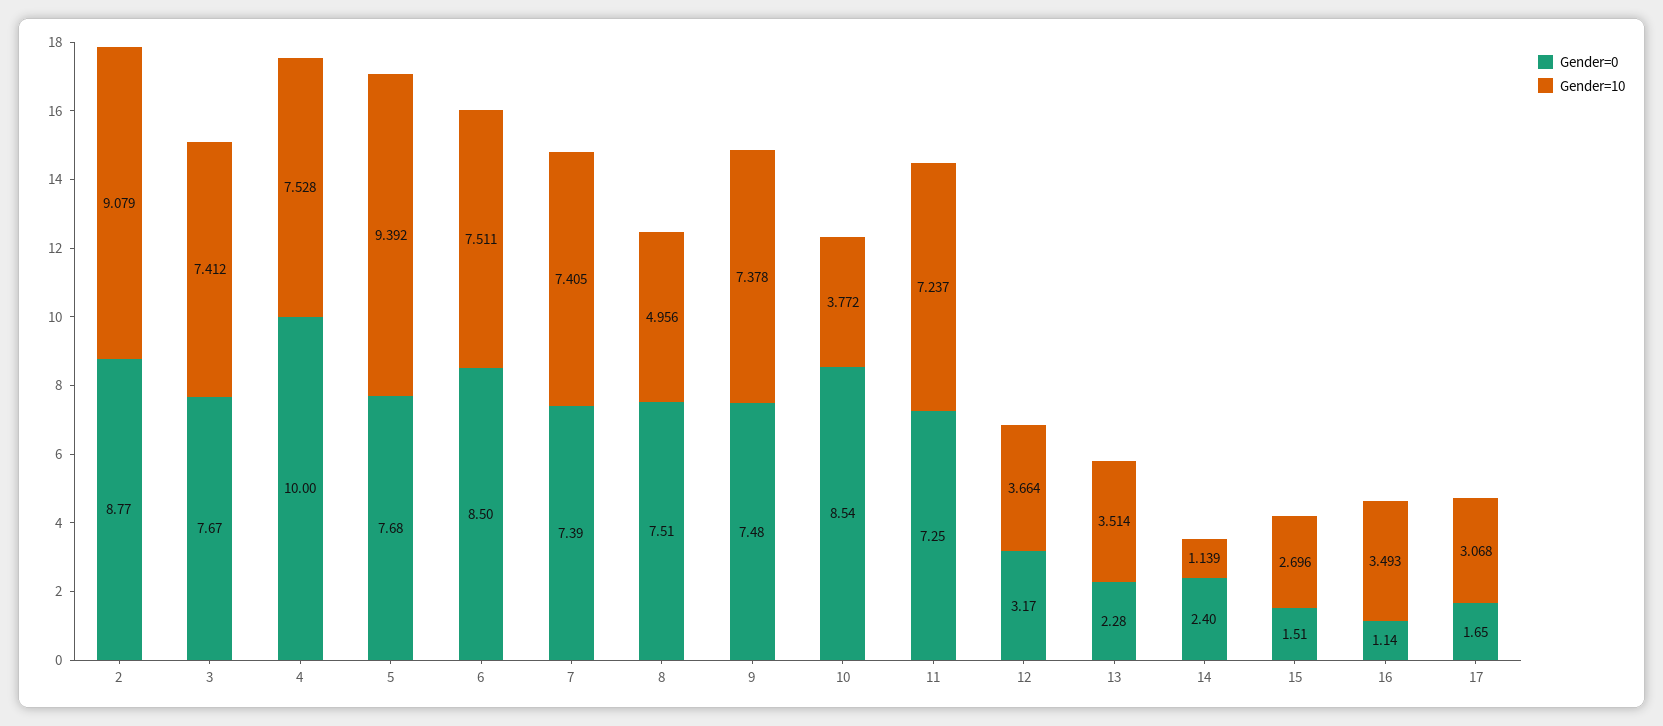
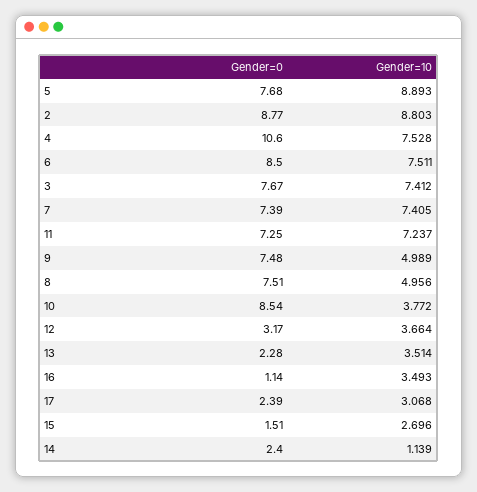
Gender=10, 2: 9.079 -> 8.803
Gender=0, 4: 10 -> 10.6
Gender=10, 5: 9.392 -> 8.893
Gender=10, 9: 7.378 -> 4.989
Gender=0, 17: 1.65 -> 2.39

